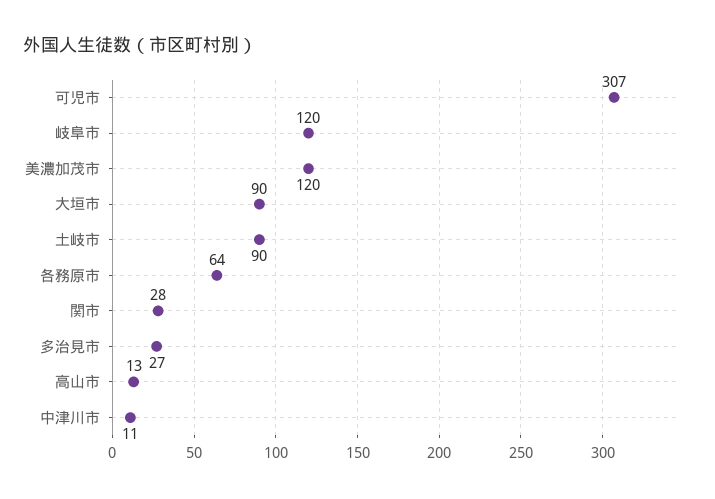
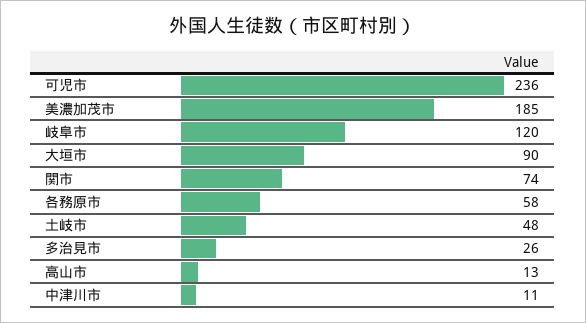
可児市: 307 -> 236
美濃加茂市: 120 -> 185
土岐市: 90 -> 48
各務原市: 64 -> 58
関市: 28 -> 74
多治見市: 27 -> 26

